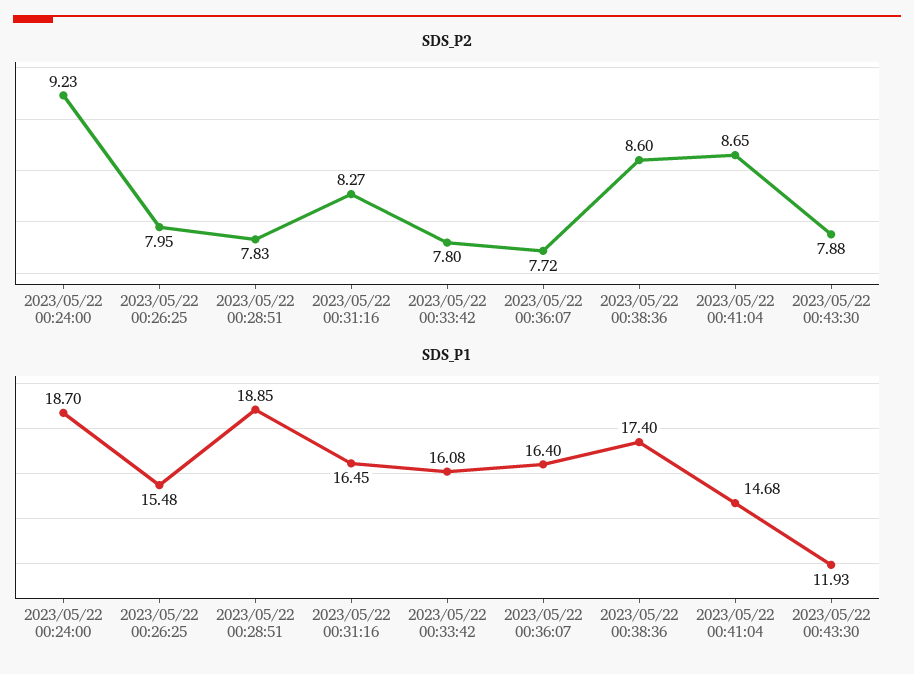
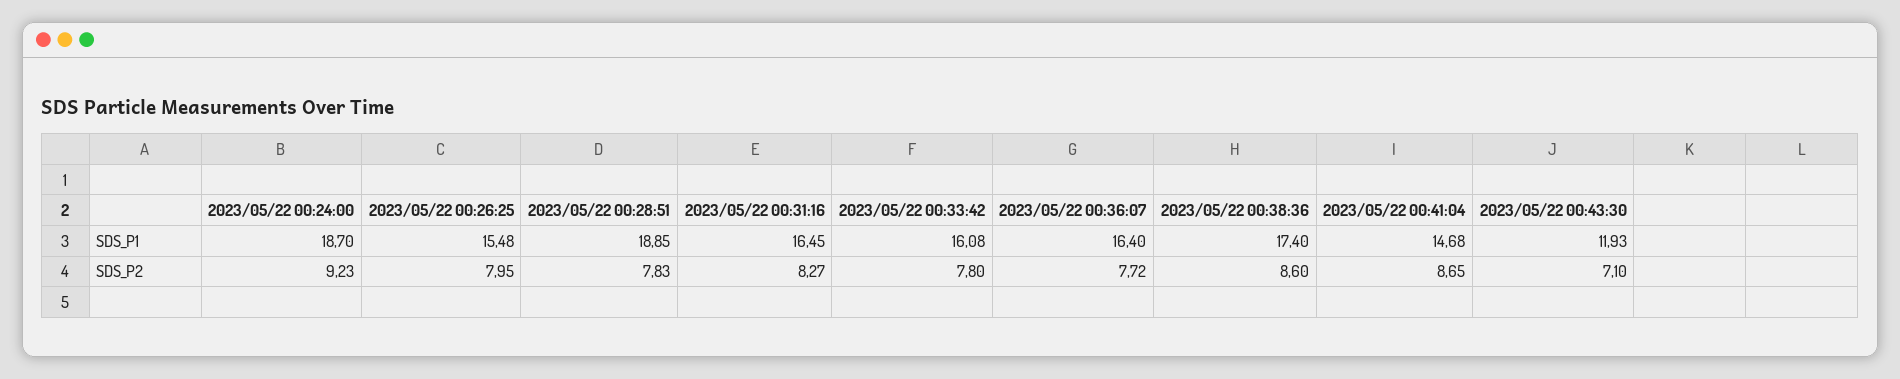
SDS_P2, 2023/05/22 00:43:30: 7.88 -> 7.1

